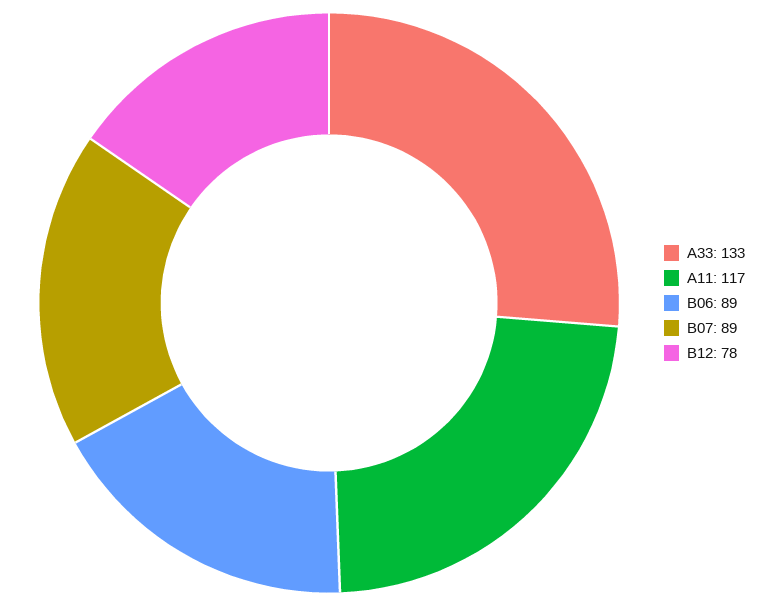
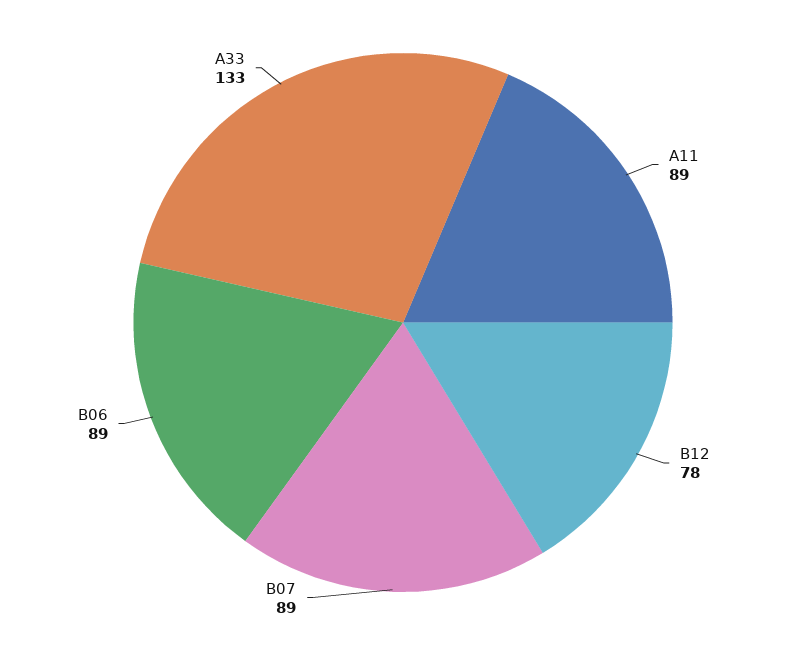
A11: 117 -> 89

